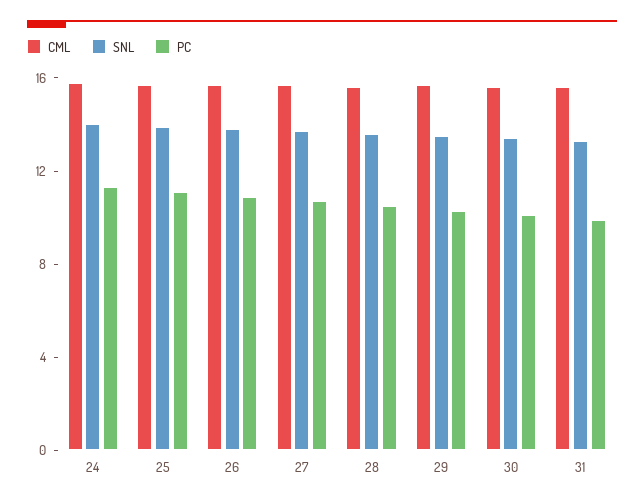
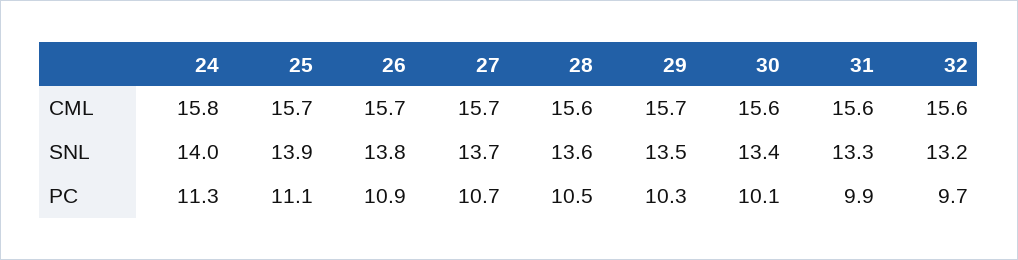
CML, 32: none -> 15.6
SNL, 32: none -> 13.2
PC, 32: none -> 9.7

